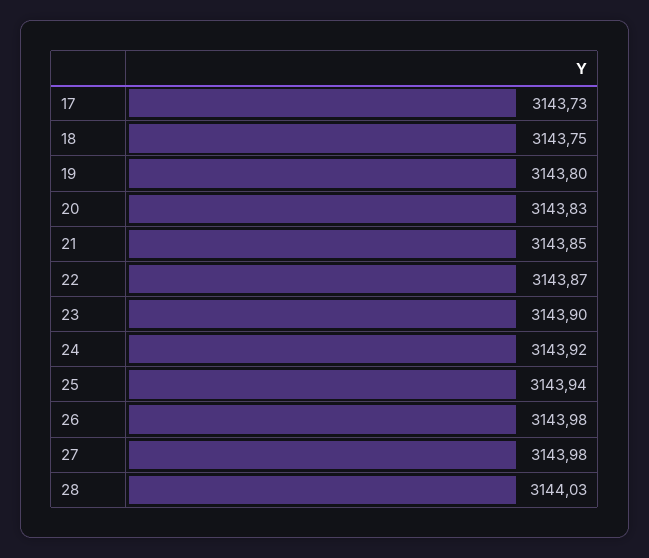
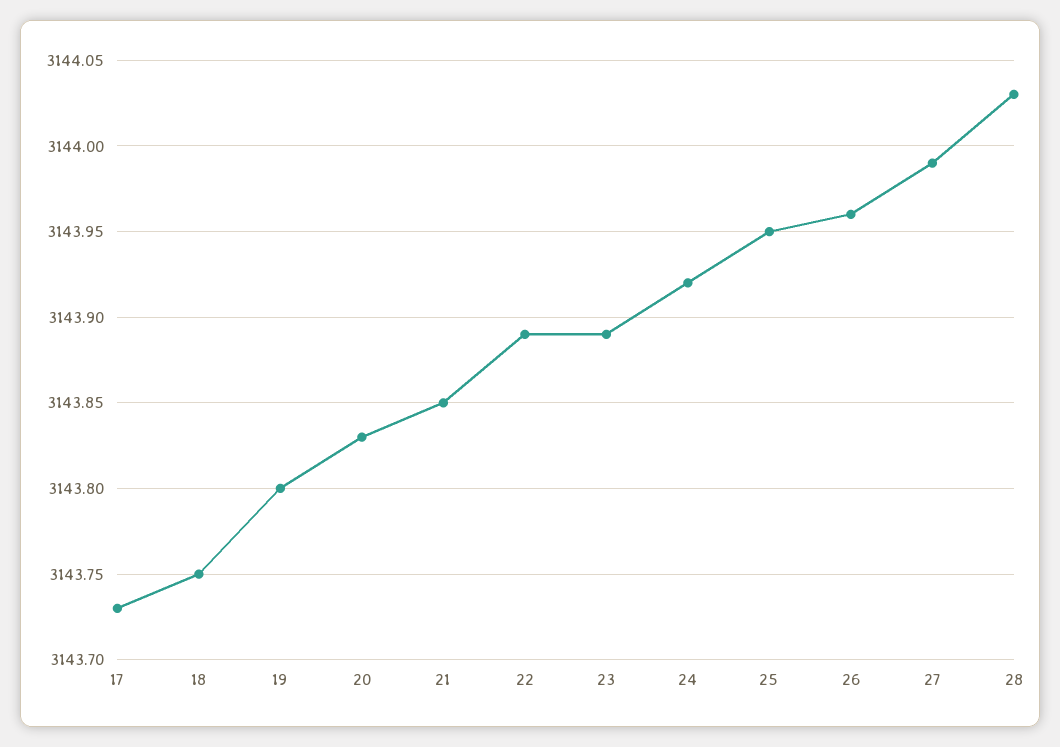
22: 3143.87 -> 3143.89
23: 3143.9 -> 3143.89
25: 3143.94 -> 3143.95
26: 3143.98 -> 3143.96
27: 3143.98 -> 3143.99

